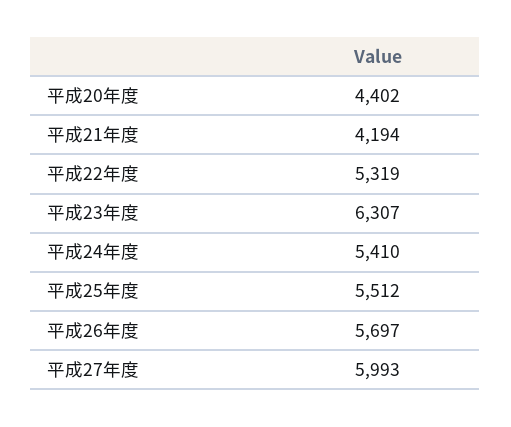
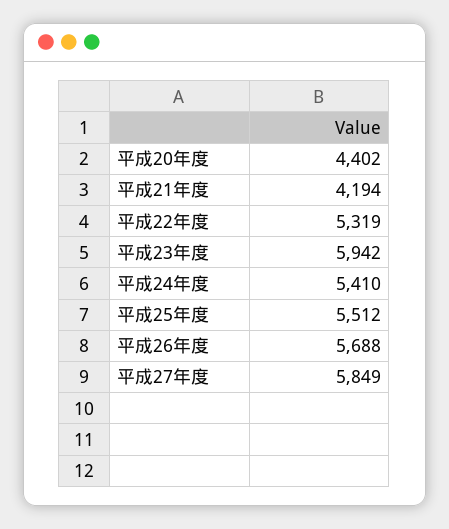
平成23年度: 6307 -> 5942
平成26年度: 5697 -> 5688
平成27年度: 5993 -> 5849

